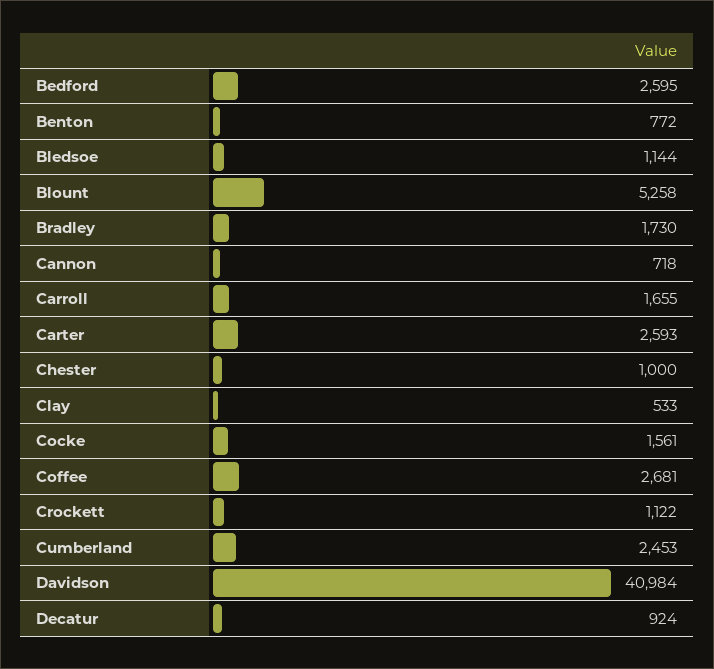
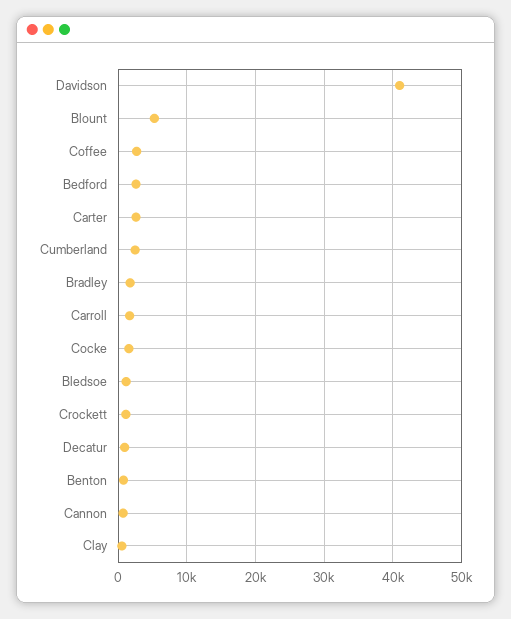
Chester: 1000 -> none

